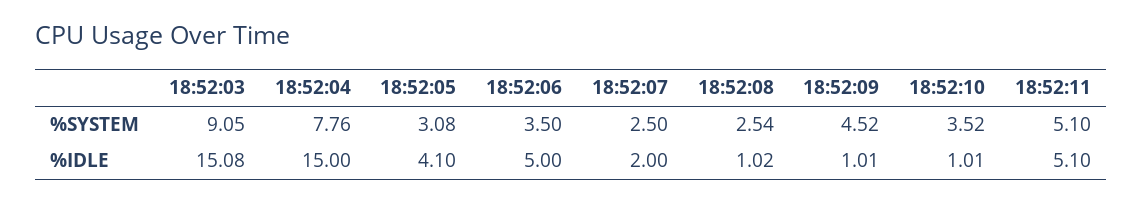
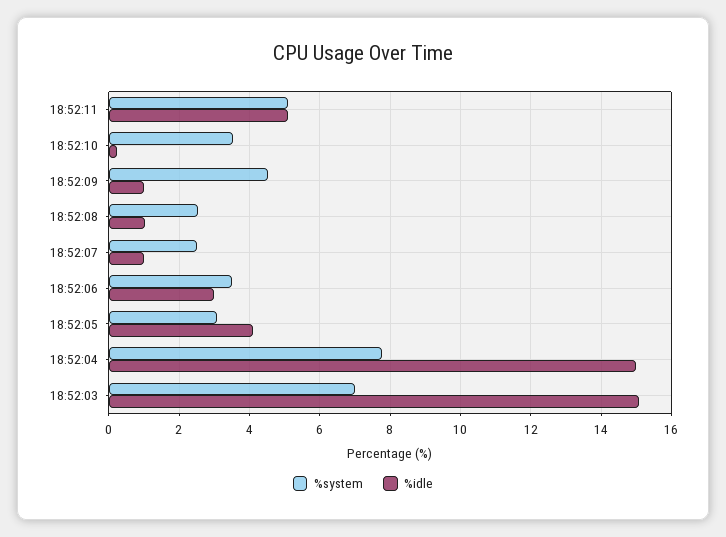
%SYSTEM, 18:52:03: 9.05 -> 7
%IDLE, 18:52:06: 5 -> 3
%IDLE, 18:52:07: 2 -> 1
%IDLE, 18:52:10: 1.01 -> 0.2

